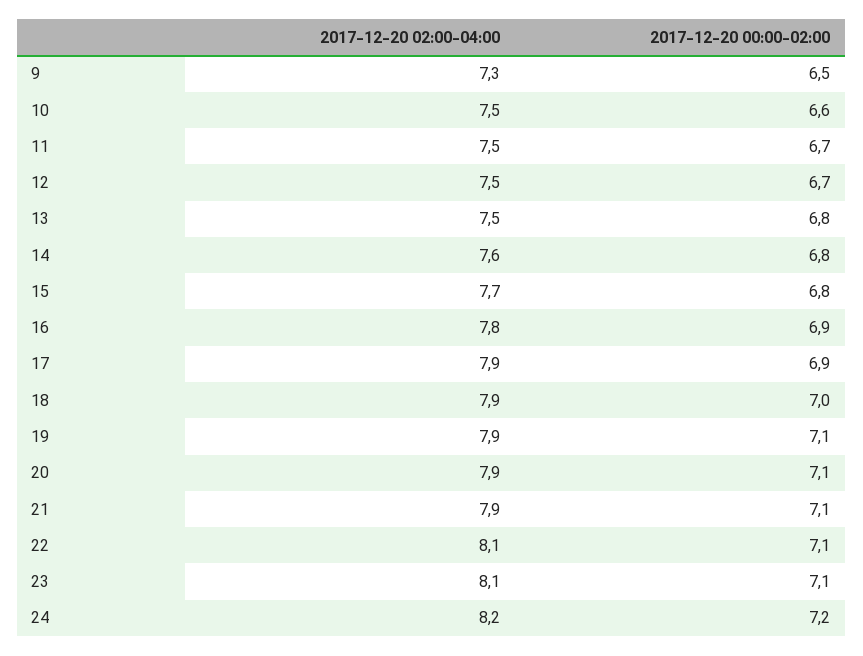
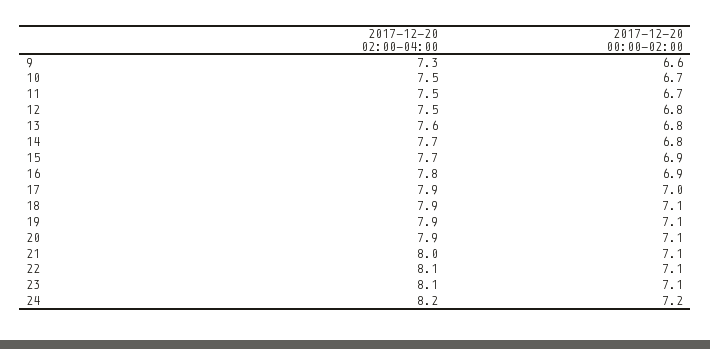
2017-12-20 00:00-02:00, 9: 6.5 -> 6.6
2017-12-20 00:00-02:00, 10: 6.6 -> 6.7
2017-12-20 00:00-02:00, 12: 6.7 -> 6.8
2017-12-20 02:00-04:00, 13: 7.5 -> 7.6
2017-12-20 02:00-04:00, 14: 7.6 -> 7.7
2017-12-20 00:00-02:00, 15: 6.8 -> 6.9
2017-12-20 00:00-02:00, 17: 6.9 -> 7
2017-12-20 00:00-02:00, 18: 7 -> 7.1
2017-12-20 02:00-04:00, 21: 7.9 -> 8

